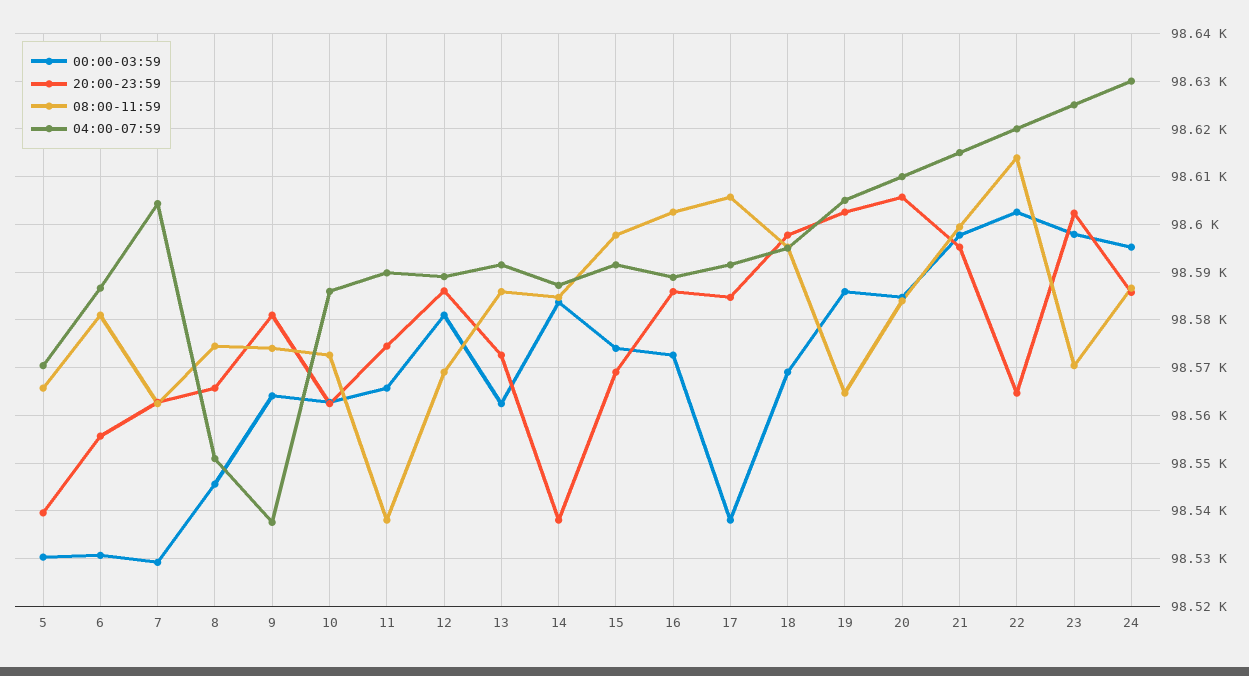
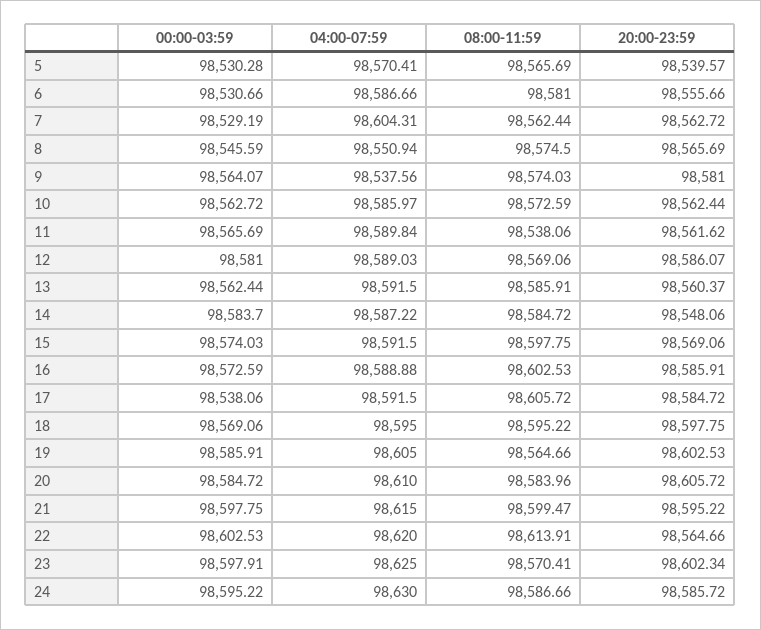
20:00-23:59, 11: 98574 -> 98561.62
20:00-23:59, 13: 98572 -> 98560.37
20:00-23:59, 14: 98538 -> 98548.06

